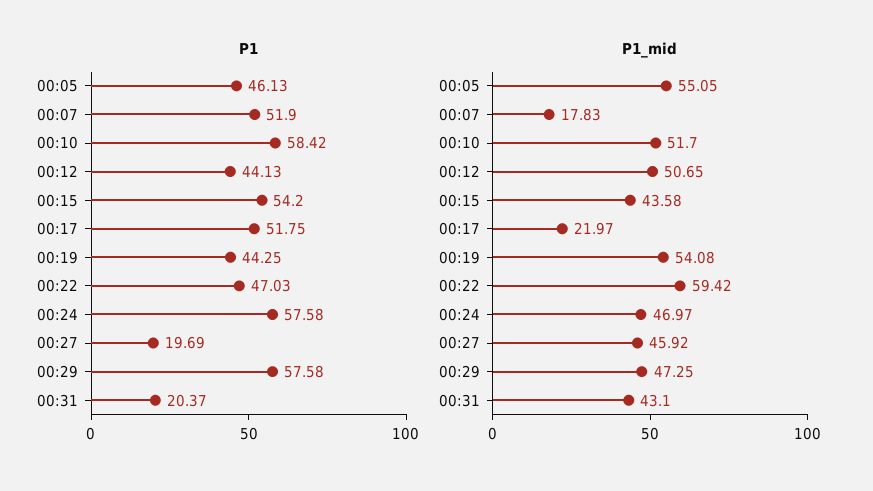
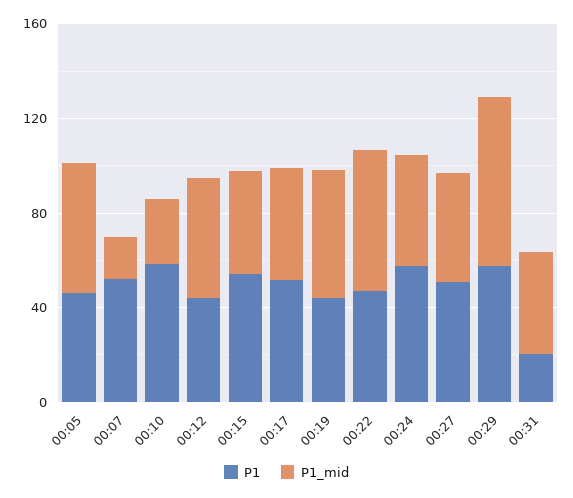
P1, 00:27: 19.69 -> 50
P1_mid, 00:10: 51.7 -> 30
P1_mid, 00:17: 21.97 -> 50
P1_mid, 00:29: 47.25 -> 70

